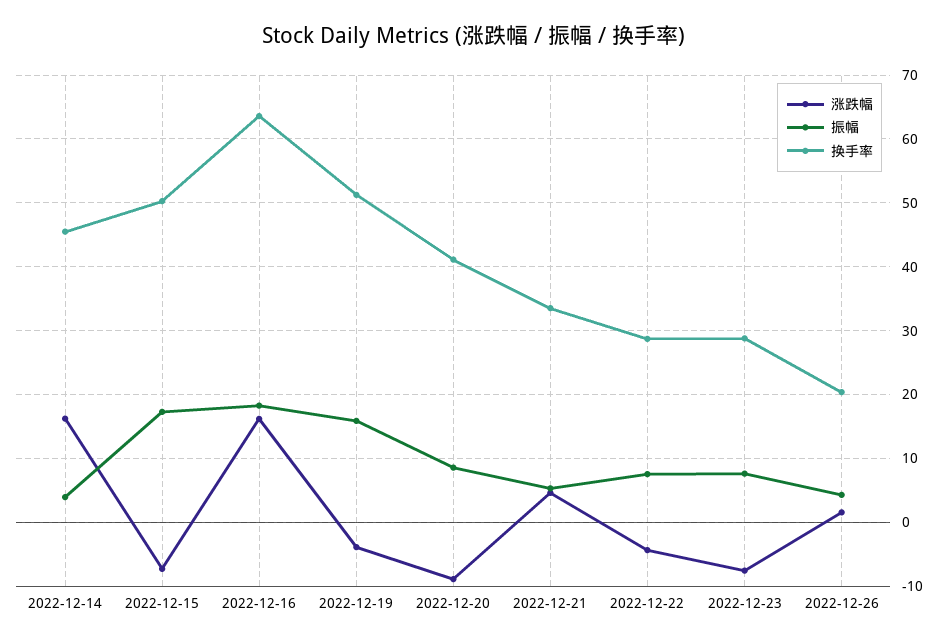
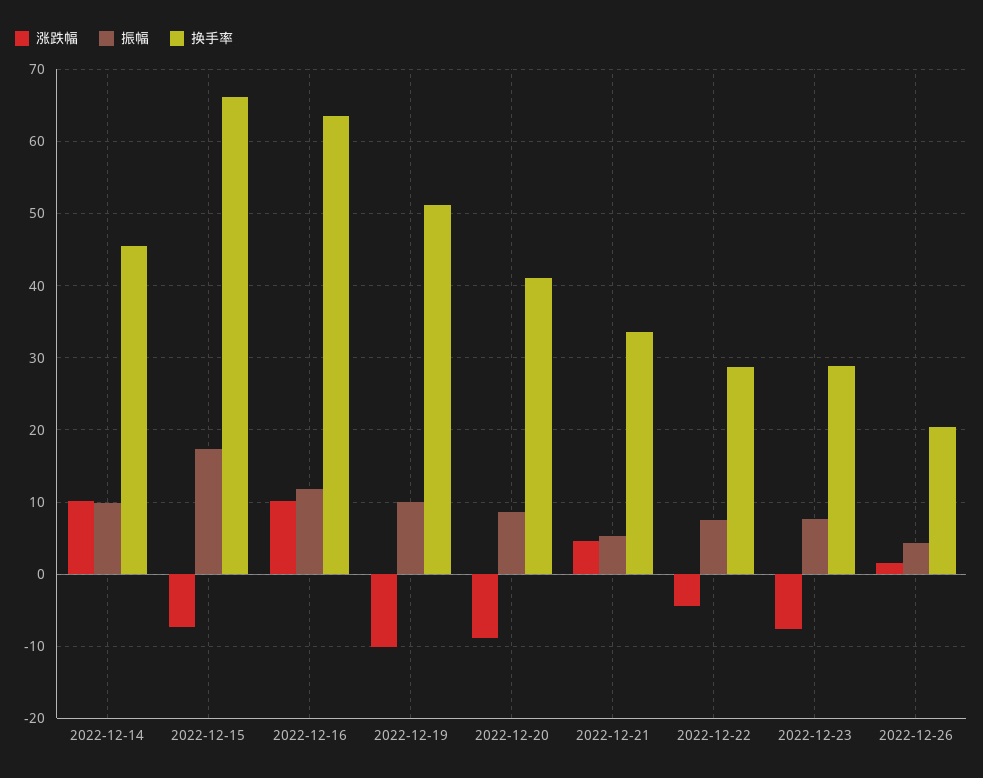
涨跌幅, 2022-12-14: 16 -> 10
振幅, 2022-12-14: 4 -> 10
换手率, 2022-12-15: 50 -> 66
涨跌幅, 2022-12-16: 16 -> 10
振幅, 2022-12-16: 18 -> 12
涨跌幅, 2022-12-19: -4 -> -10
振幅, 2022-12-19: 16 -> 10

